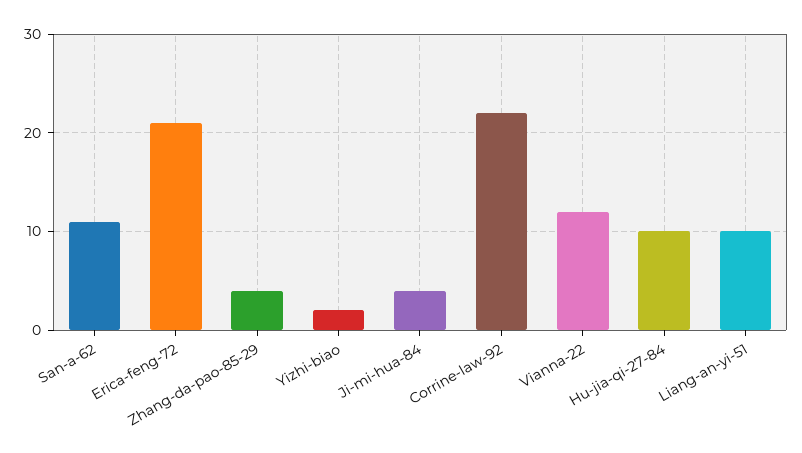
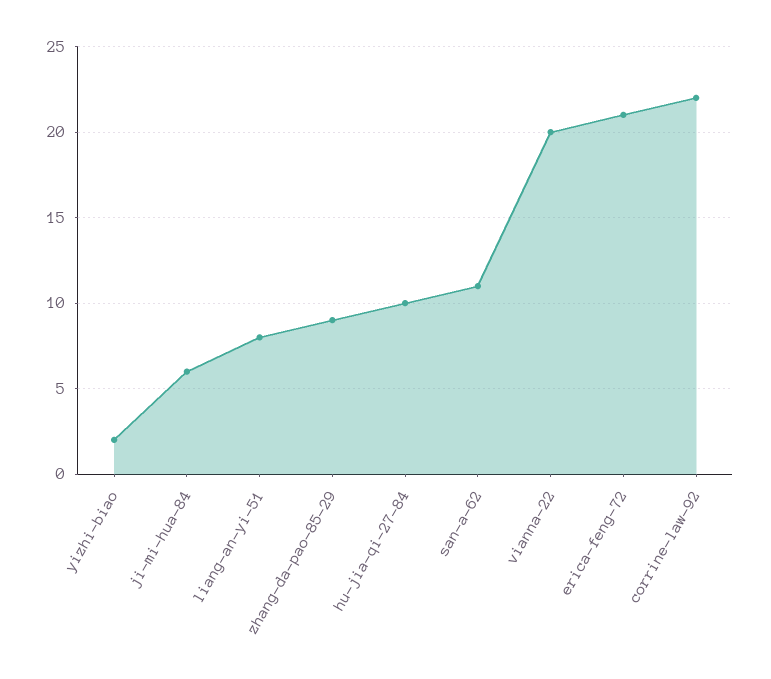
Zhang-da-pao-85-29: 4 -> 9
Ji-mi-hua-84: 4 -> 6
Vianna-22: 12 -> 20
Liang-an-yi-51: 10 -> 8

